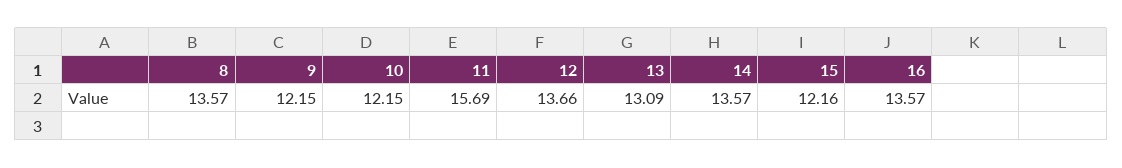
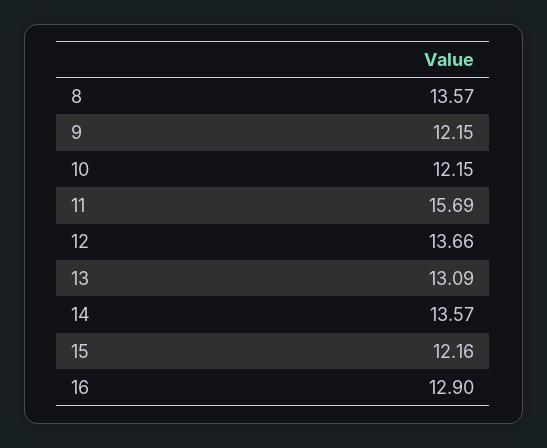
16: 13.57 -> 12.9

